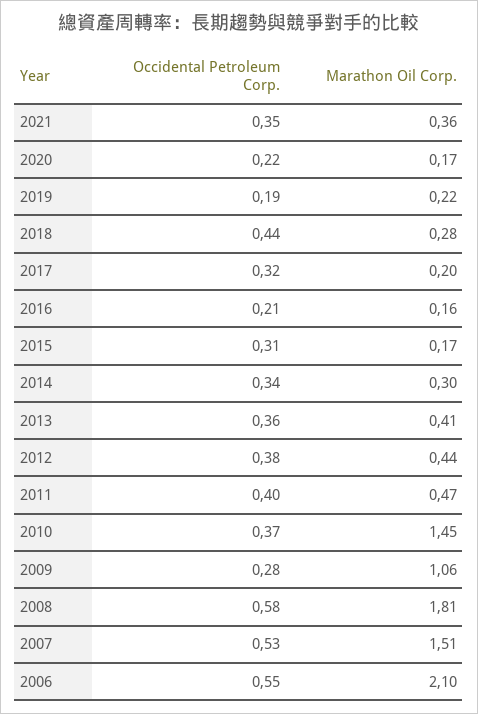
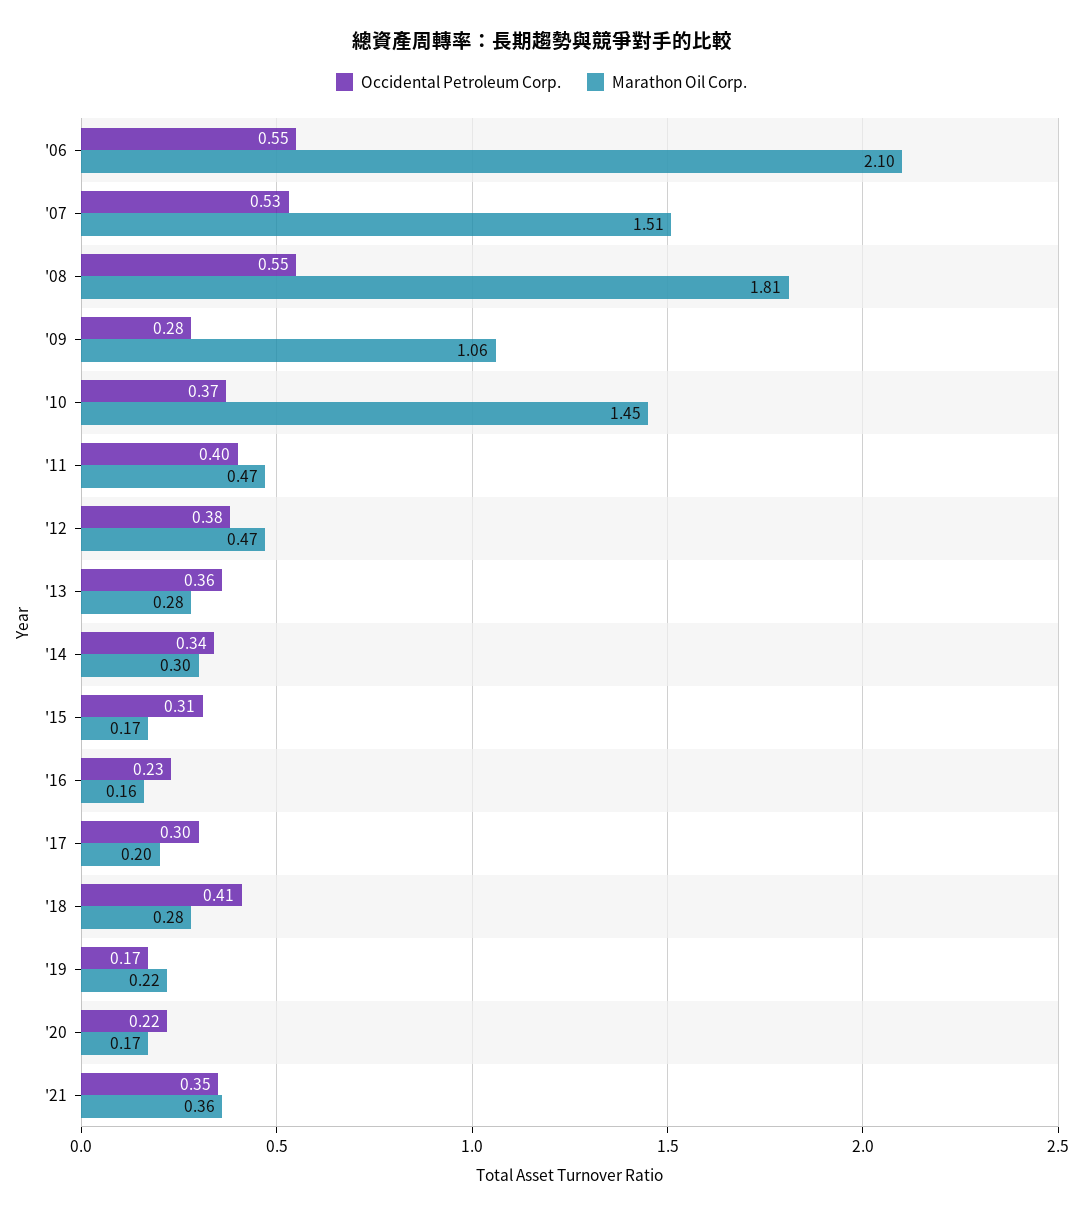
Occidental Petroleum Corp., 2019: 0.19 -> 0.17
Occidental Petroleum Corp., 2018: 0.44 -> 0.41
Occidental Petroleum Corp., 2017: 0.32 -> 0.3
Occidental Petroleum Corp., 2016: 0.21 -> 0.23
Marathon Oil Corp., 2013: 0.41 -> 0.28
Marathon Oil Corp., 2012: 0.44 -> 0.47
Occidental Petroleum Corp., 2008: 0.58 -> 0.55

